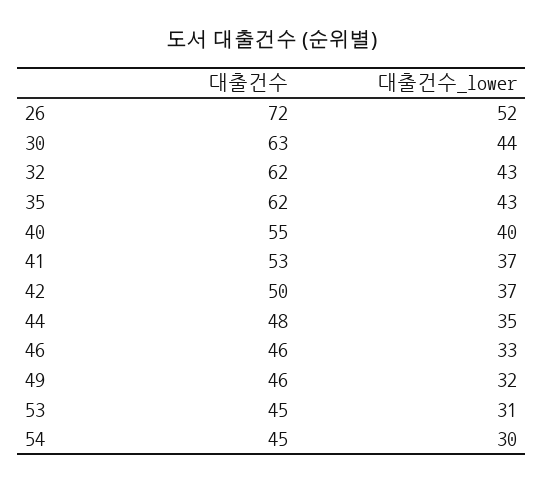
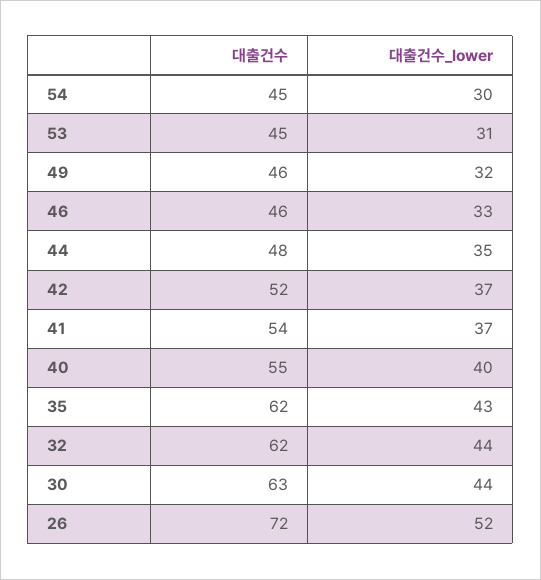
대출건수_lower, 32: 43 -> 44
대출건수, 41: 53 -> 54
대출건수, 42: 50 -> 52

